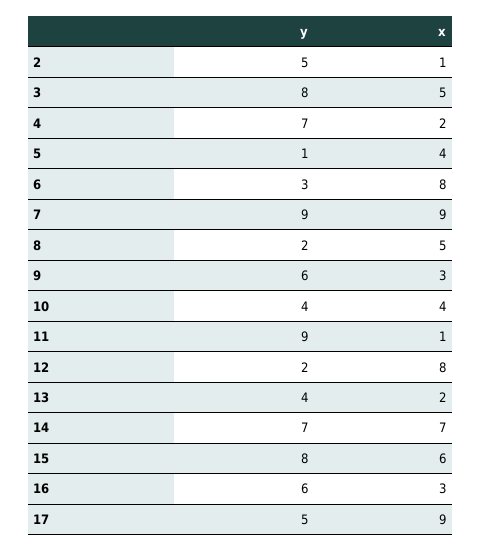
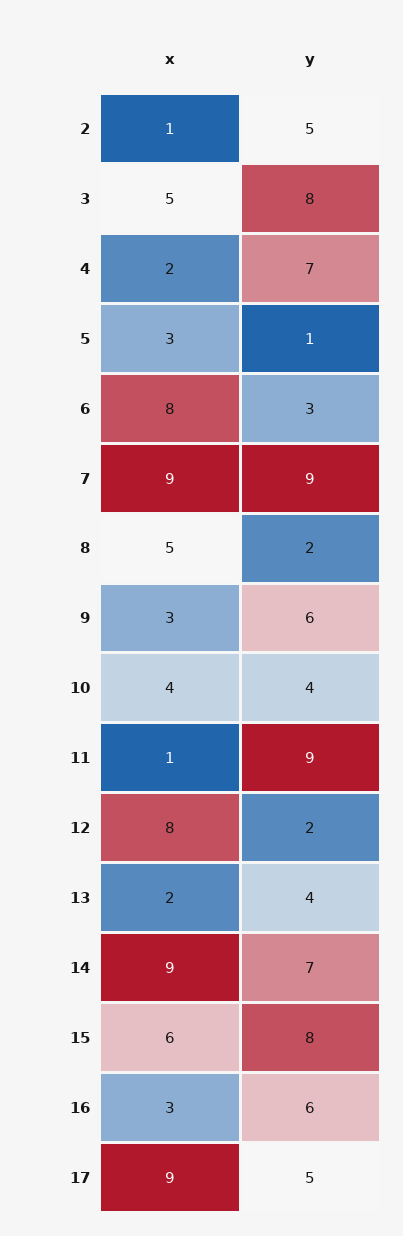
x, 5: 4 -> 3
x, 14: 7 -> 9

